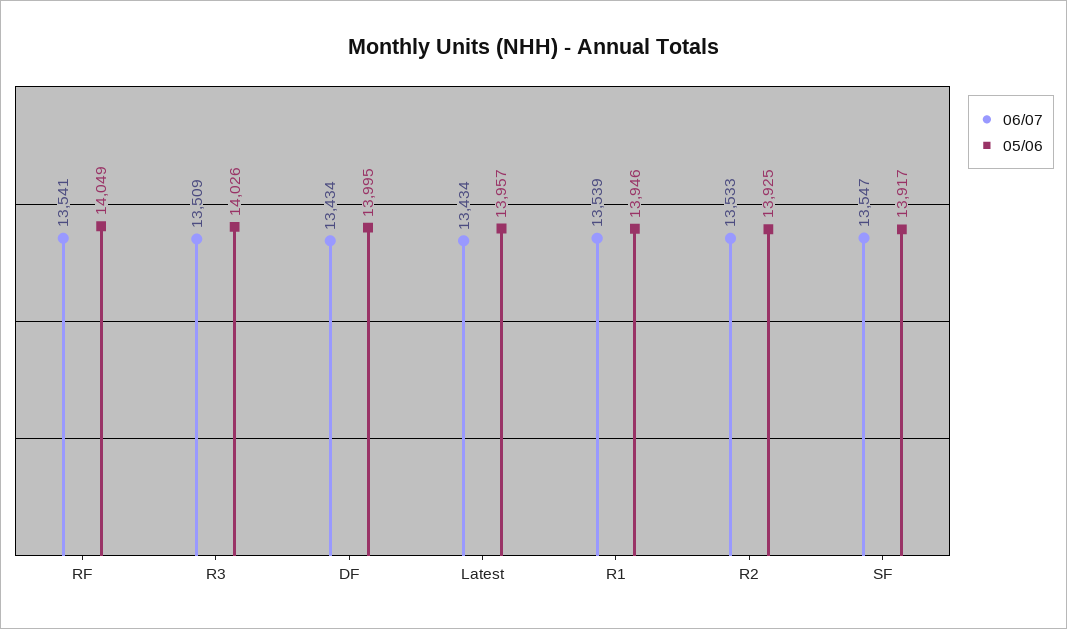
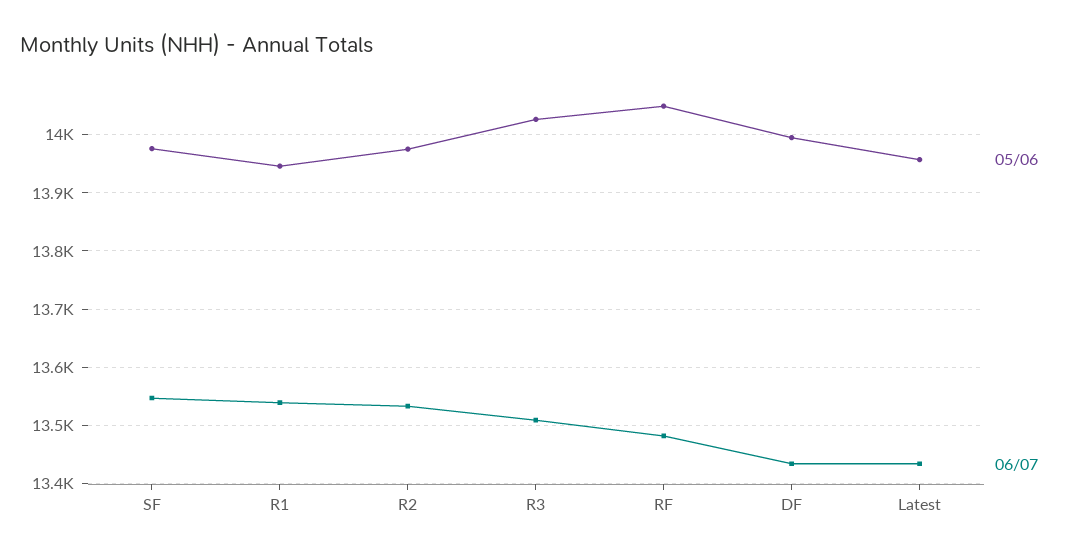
06/07, RF: 13541 -> 13480
05/06, R2: 13925 -> 13980
05/06, SF: 13917 -> 13980

